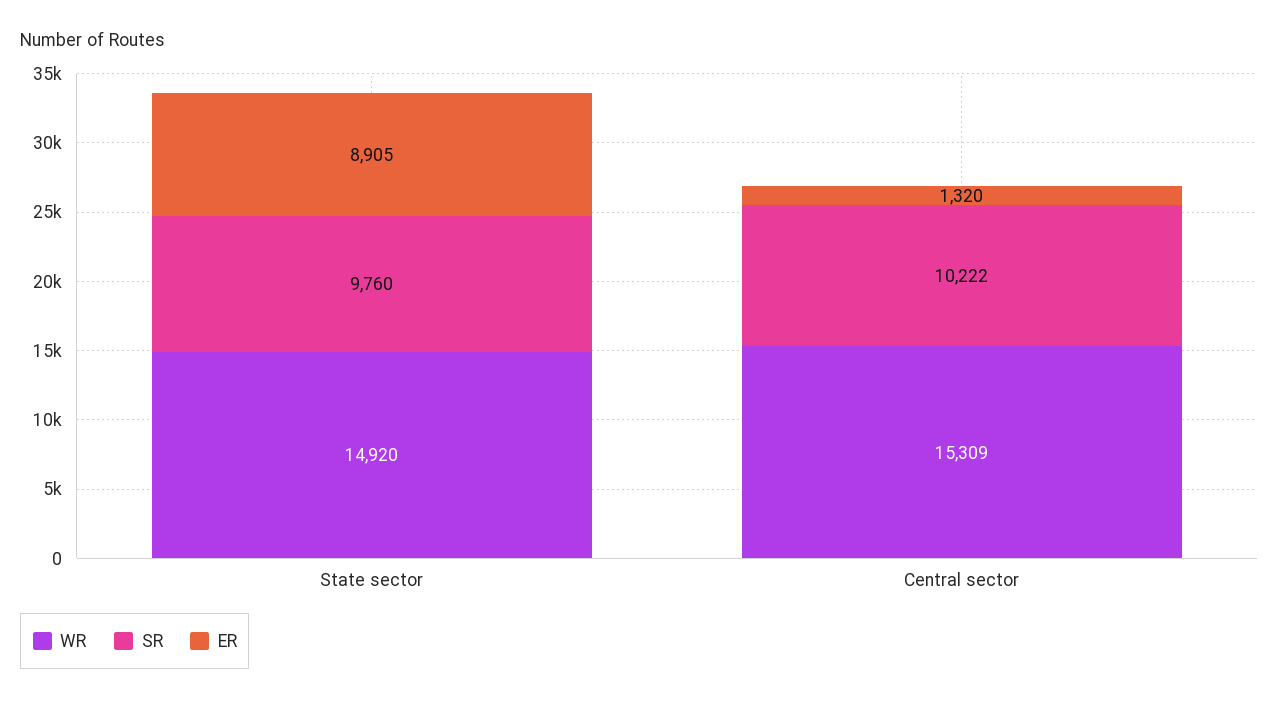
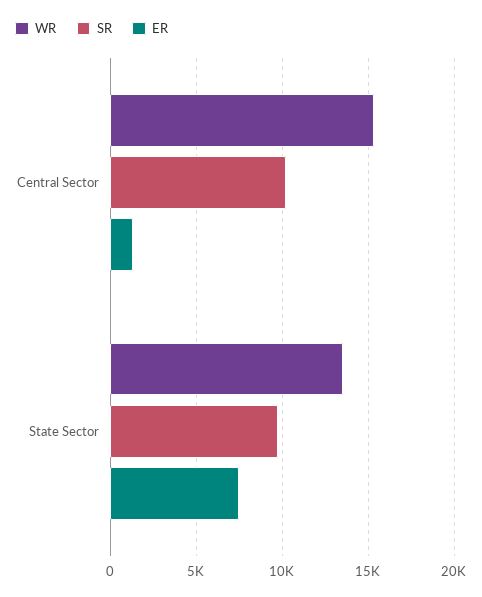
WR, State sector: 14920 -> 13500
ER, State sector: 8905 -> 7500

